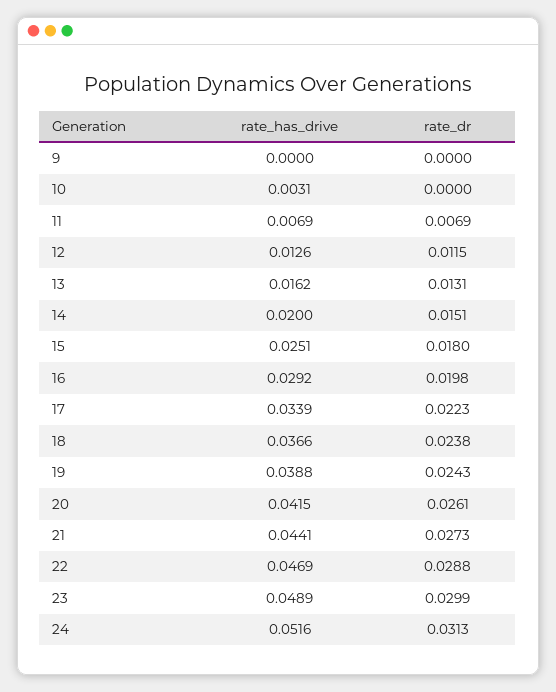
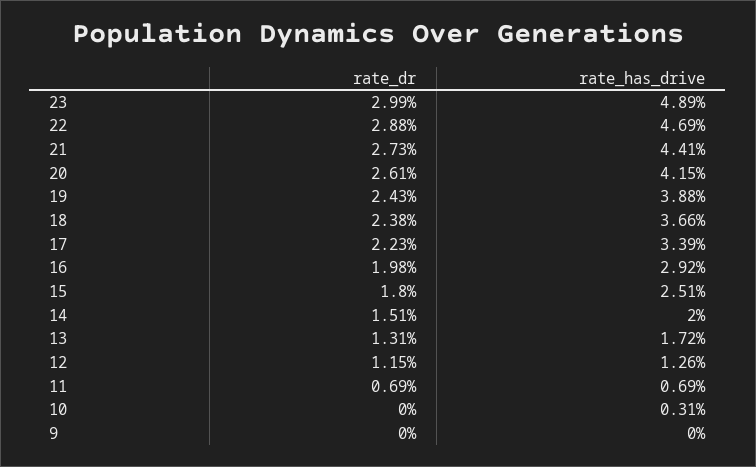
rate_has_drive, 13: 0.0162 -> 0.0172
rate_has_drive, 24: 0.0516 -> none
rate_dr, 24: 0.0313 -> none

